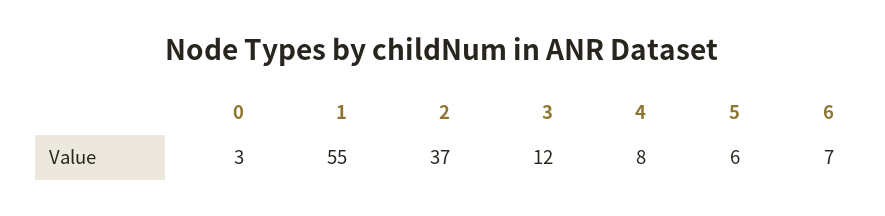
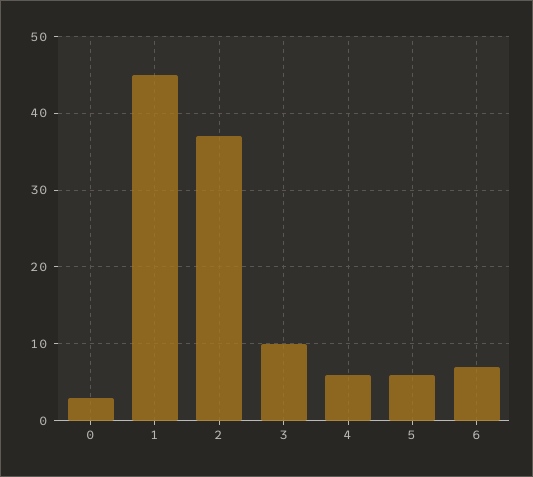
1: 55 -> 45
3: 12 -> 10
4: 8 -> 6

